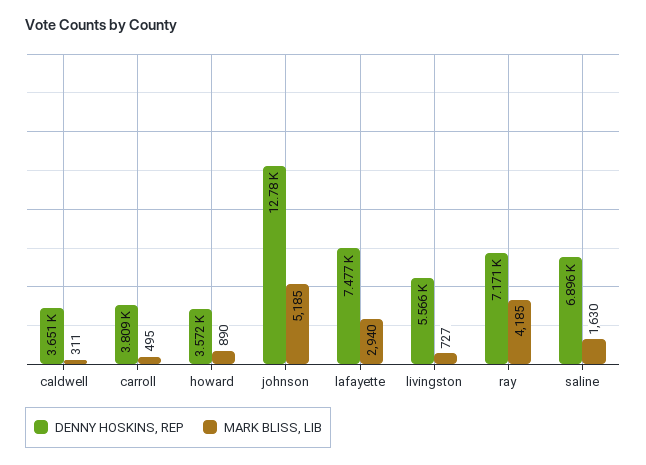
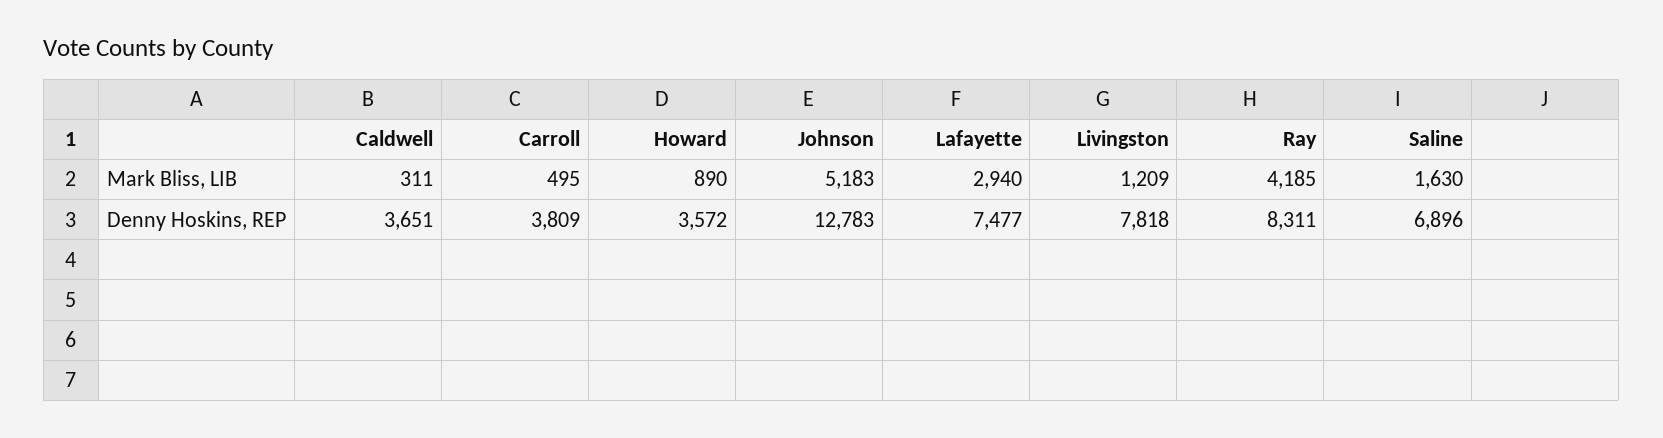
MARK BLISS, LIB, johnson: 5185 -> 5183
DENNY HOSKINS, REP, livingston: 5566 -> 7818
MARK BLISS, LIB, livingston: 727 -> 1209
DENNY HOSKINS, REP, ray: 7171 -> 8311

